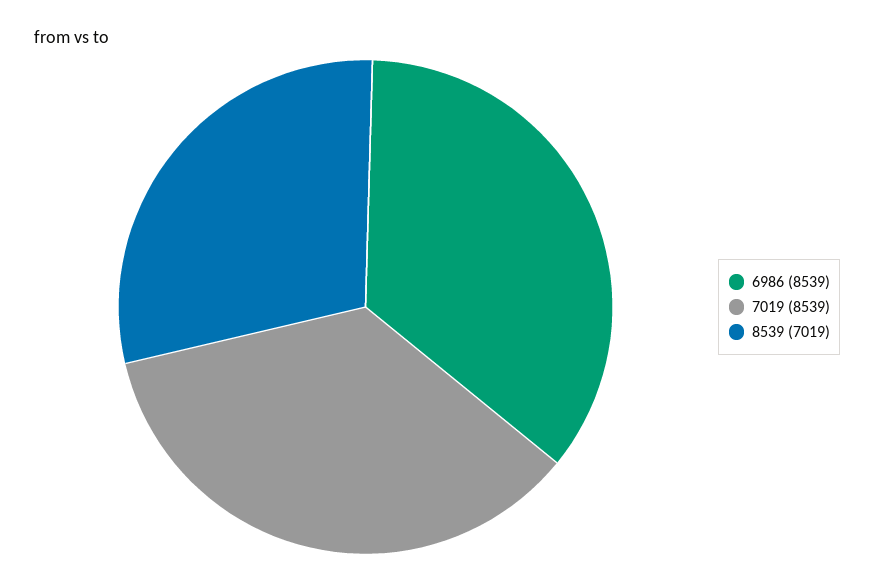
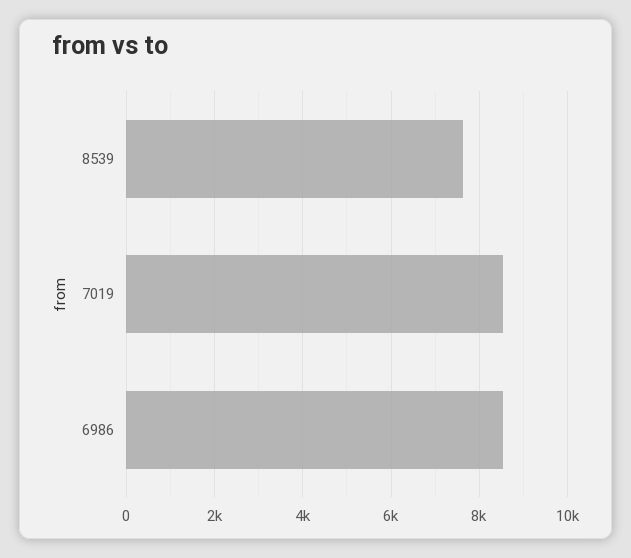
8539: 7019 -> 7600

